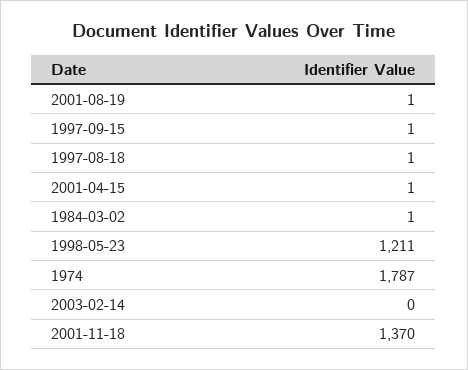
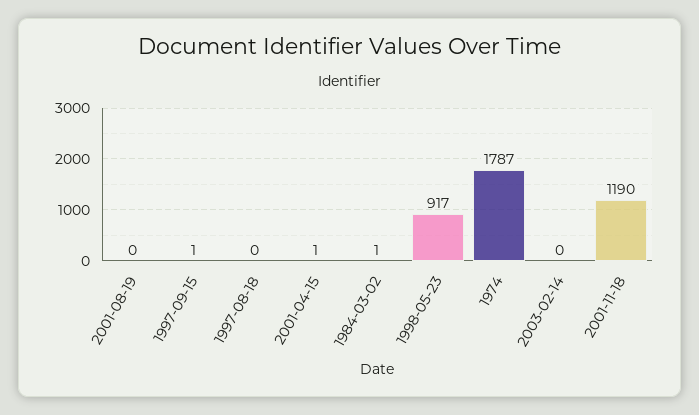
2001-08-19: 1 -> 0
1997-08-18: 1 -> 0
1998-05-23: 1211 -> 917
2001-11-18: 1370 -> 1190

